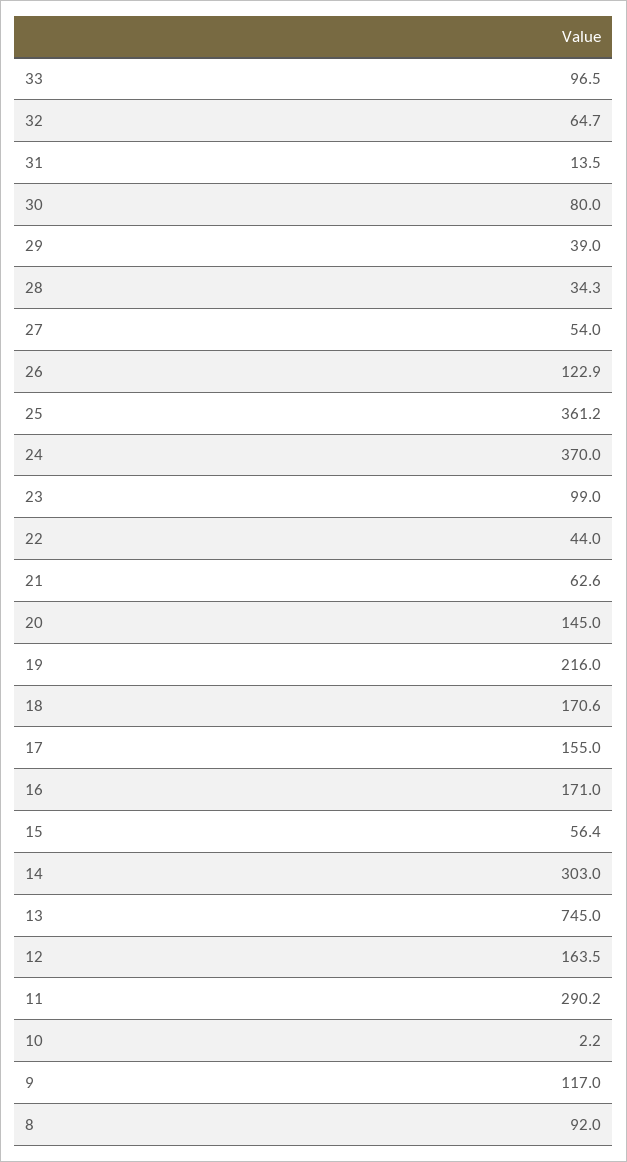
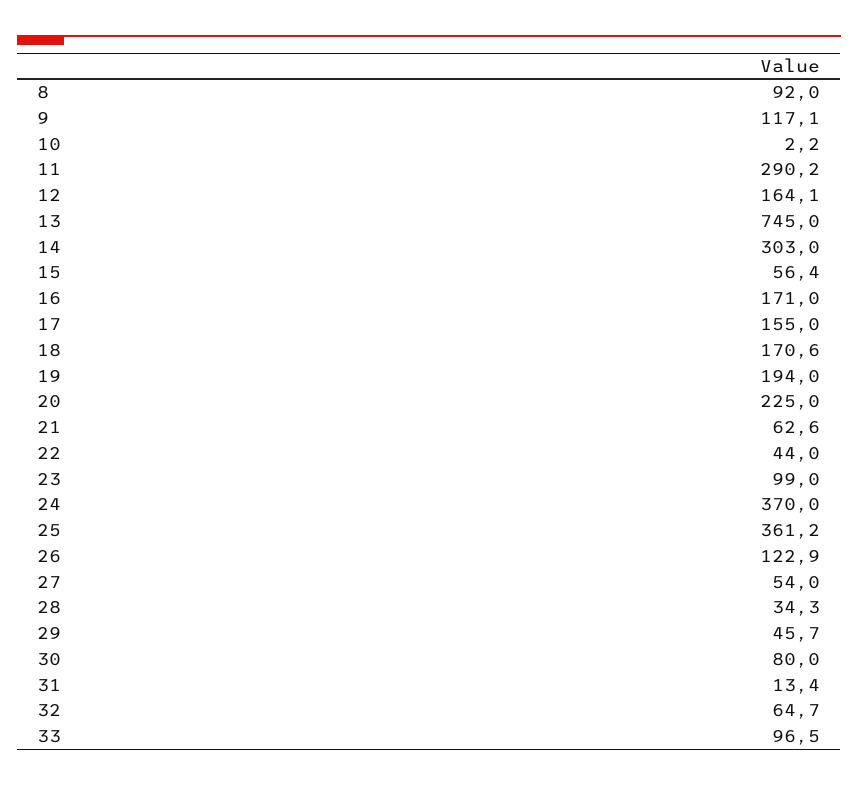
31: 13.5 -> 13.4
29: 39 -> 45.7
20: 145 -> 225
19: 216 -> 194
12: 163.5 -> 164.1
9: 117 -> 117.1

